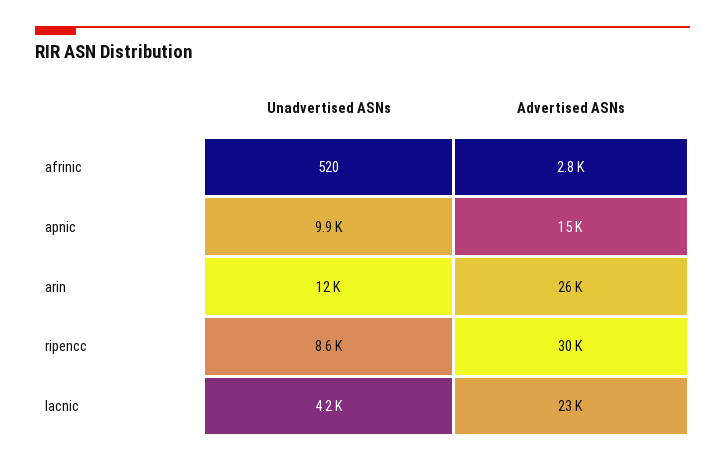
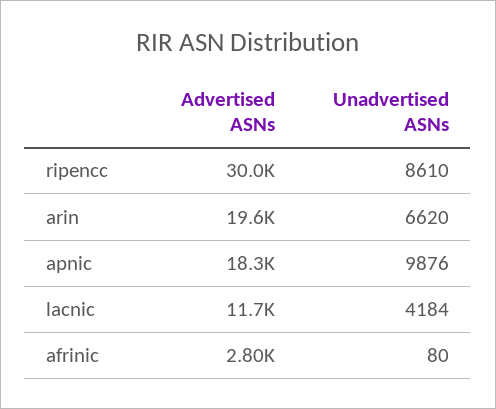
Unadvertised ASNs, afrinic: 520 -> 80
Advertised ASNs, apnic: 15000 -> 18300
Unadvertised ASNs, arin: 12000 -> 6620
Advertised ASNs, arin: 26000 -> 19600
Advertised ASNs, lacnic: 23000 -> 11700

